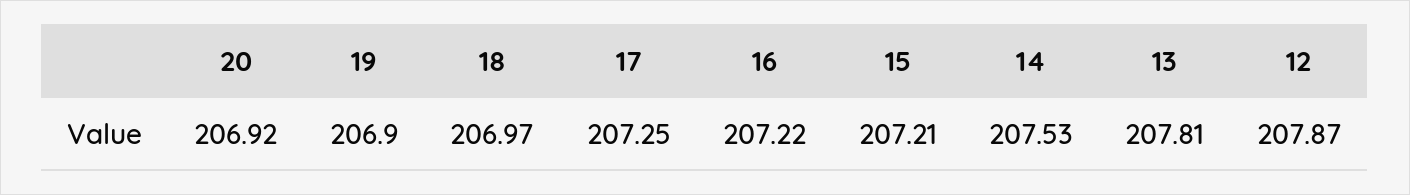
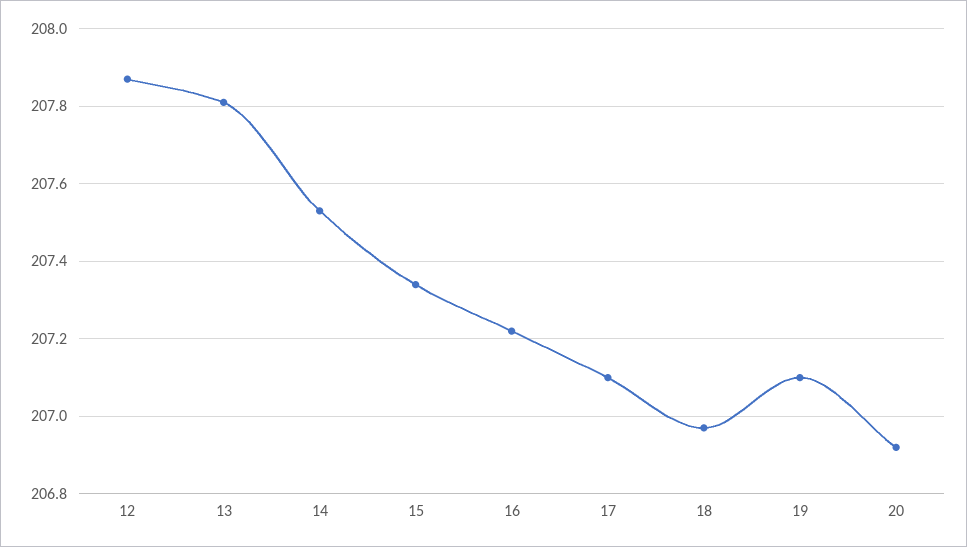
19: 206.9 -> 207.1
17: 207.25 -> 207.1
15: 207.21 -> 207.35

